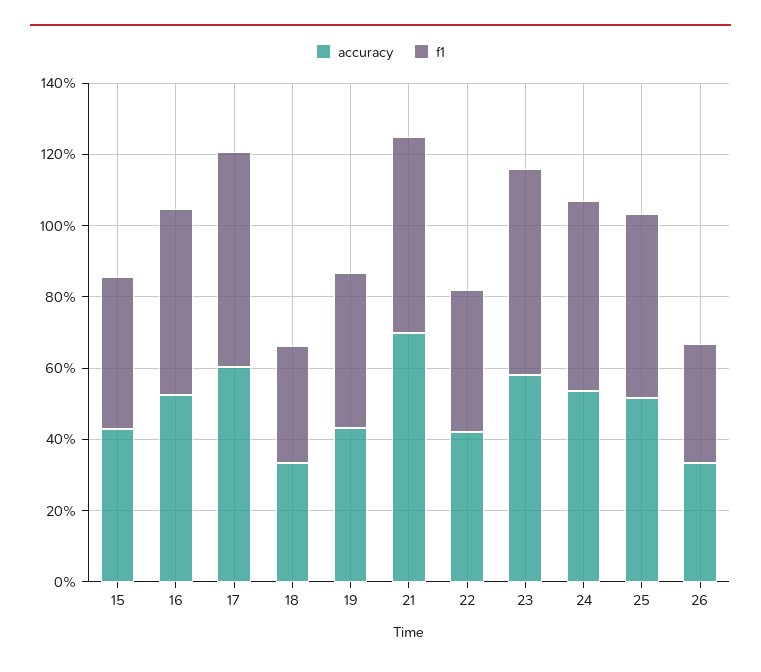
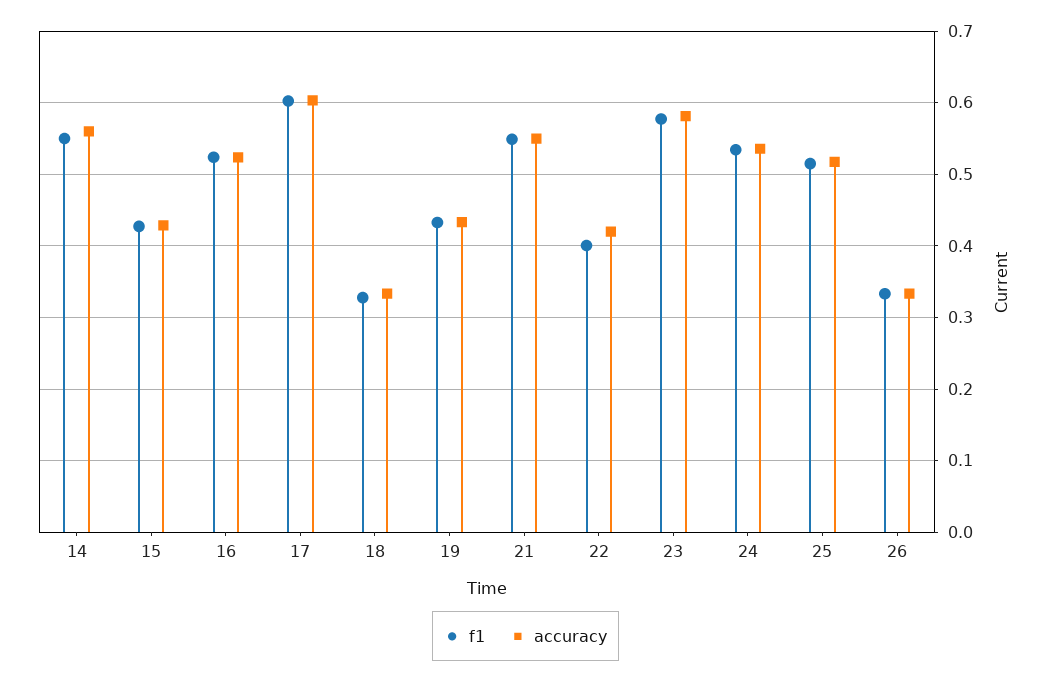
accuracy, 21: 0.7 -> 0.55
f1, 14: none -> 0.55
accuracy, 14: none -> 0.56

